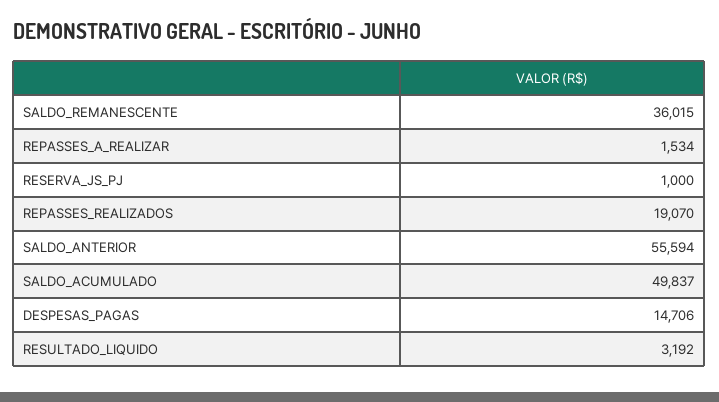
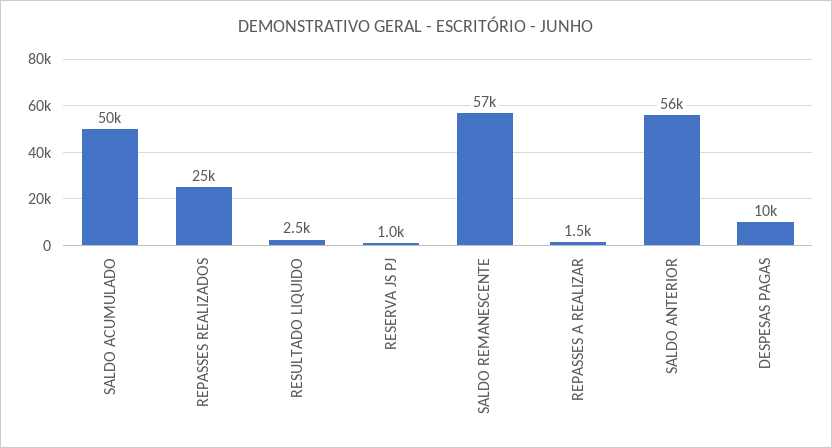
SALDO_REMANESCENTE: 36015 -> 57000
REPASSES_REALIZADOS: 19070 -> 25000
DESPESAS_PAGAS: 14706 -> 10000
RESULTADO_LIQUIDO: 3192 -> 2500

